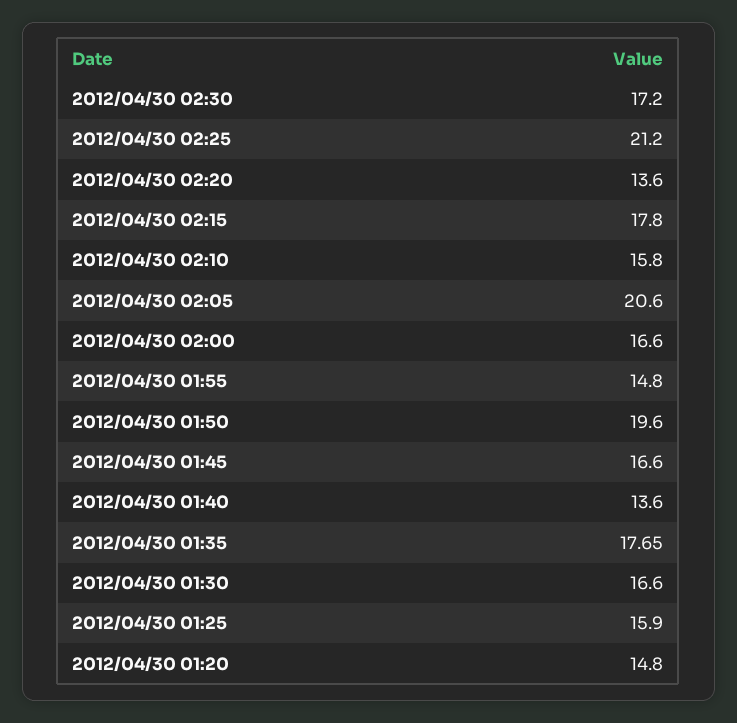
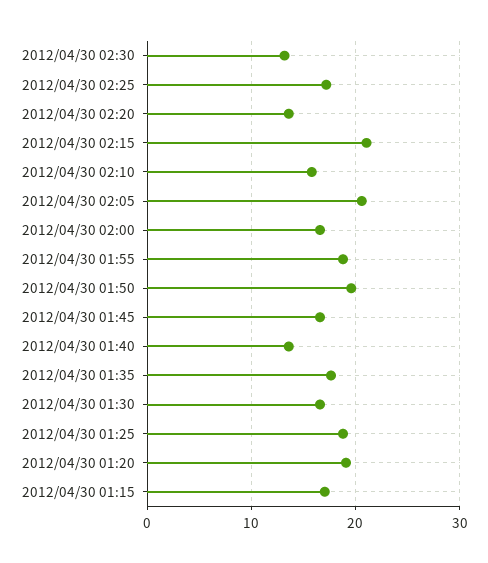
2012/04/30 02:30: 17.2 -> 13
2012/04/30 02:25: 21.2 -> 17
2012/04/30 02:15: 17.8 -> 21
2012/04/30 01:55: 14.8 -> 19
2012/04/30 01:25: 15.9 -> 19
2012/04/30 01:20: 14.8 -> 19
2012/04/30 01:15: none -> 17

